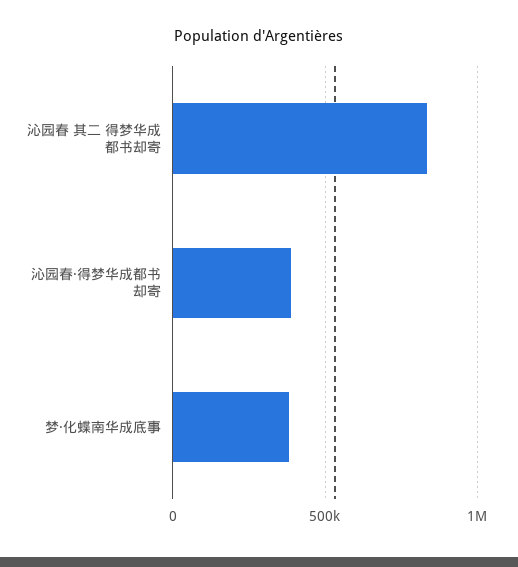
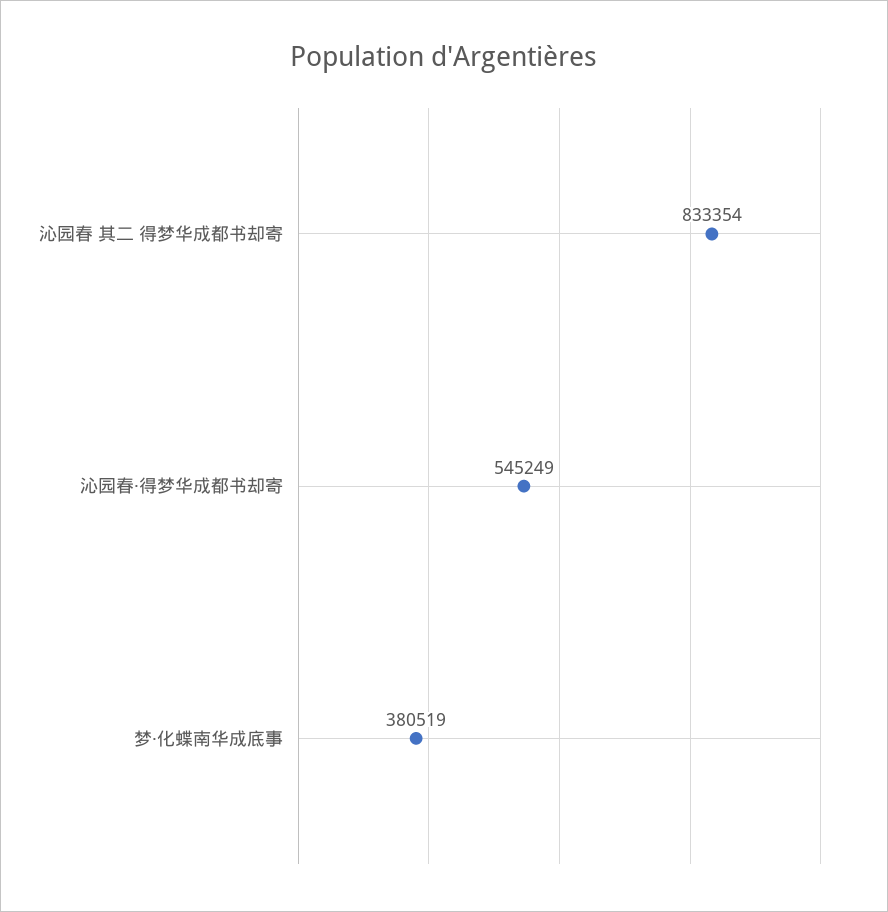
沁园春·得梦华成都书却寄: 400000 -> 545249

